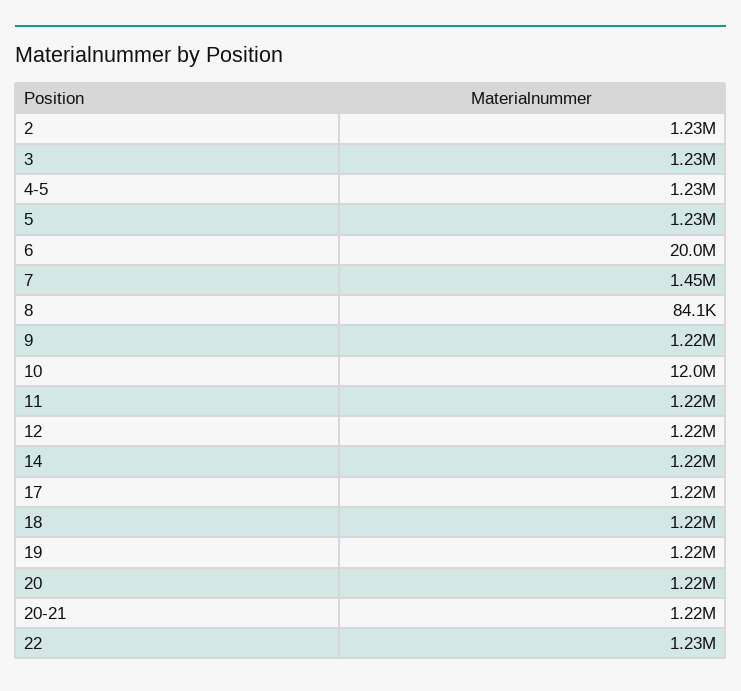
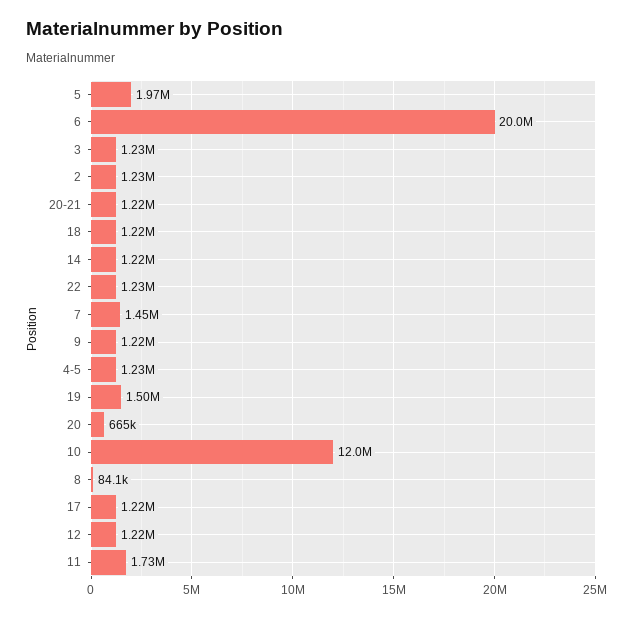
5: 1230000 -> 1970000
11: 1220000 -> 1730000
19: 1220000 -> 1500000
20: 1220000 -> 665000

